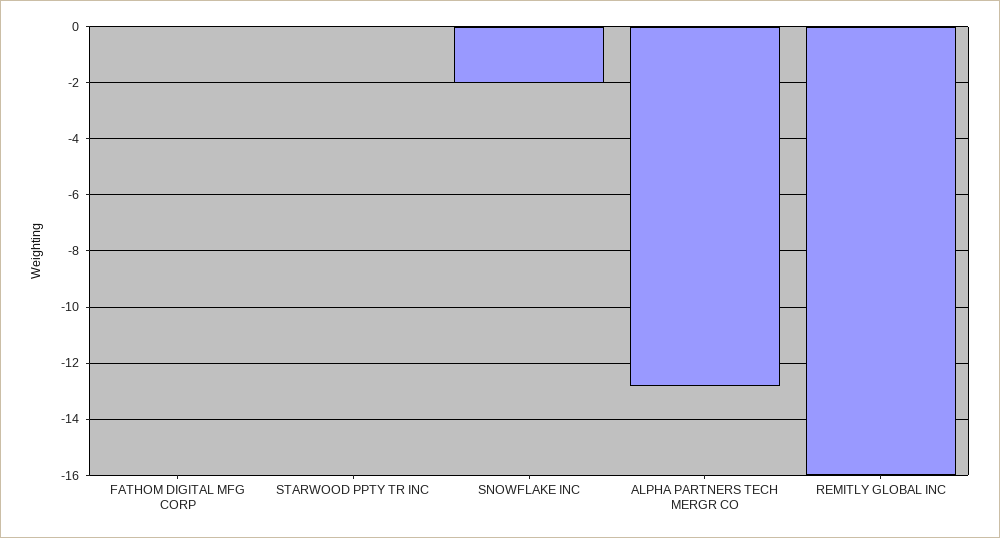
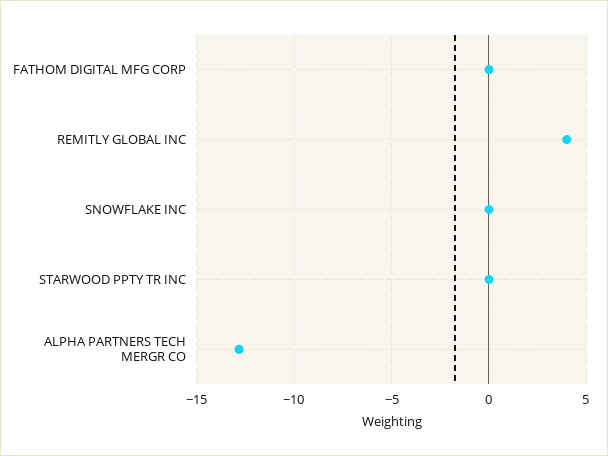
SNOWFLAKE INC: -2 -> 0
REMITLY GLOBAL INC: -16 -> 4

